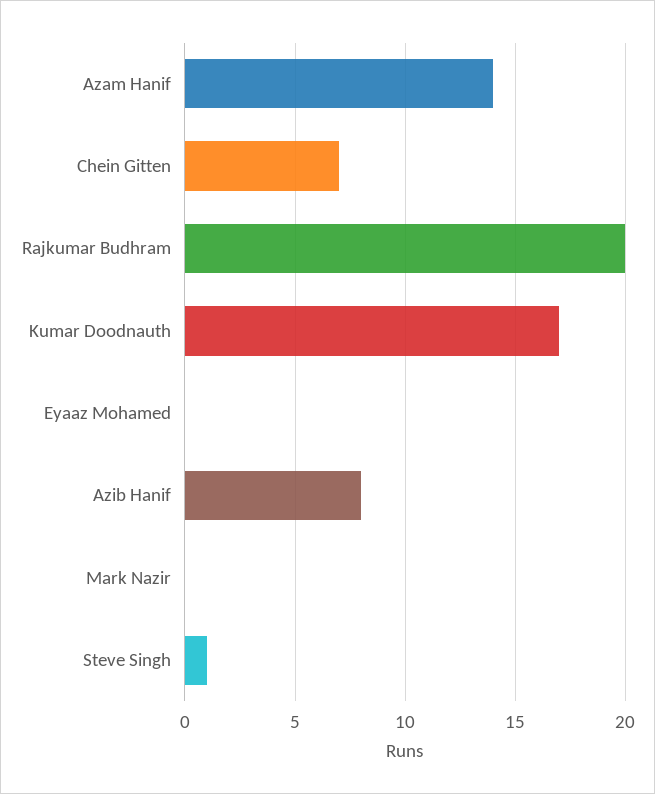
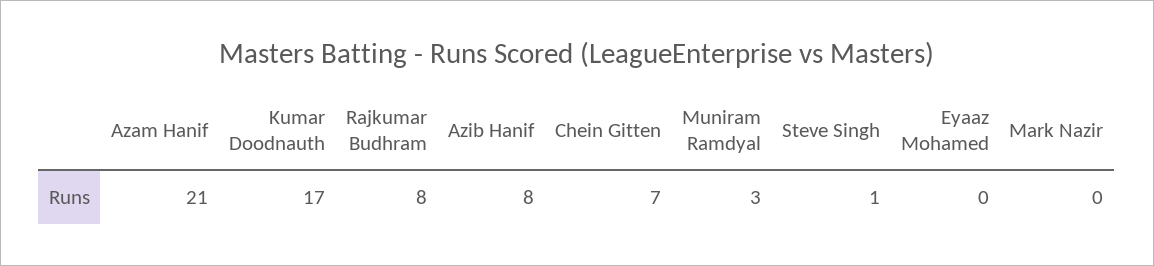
Azam Hanif: 14 -> 21
Rajkumar Budhram: 20 -> 8
Muniram Ramdyal: none -> 3

